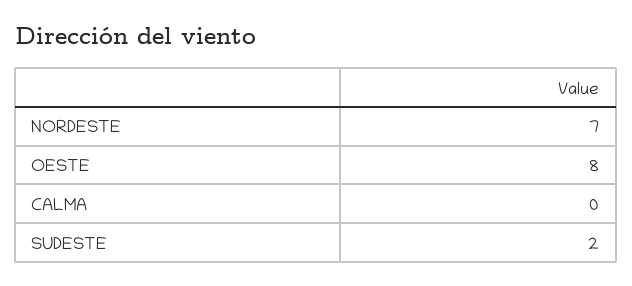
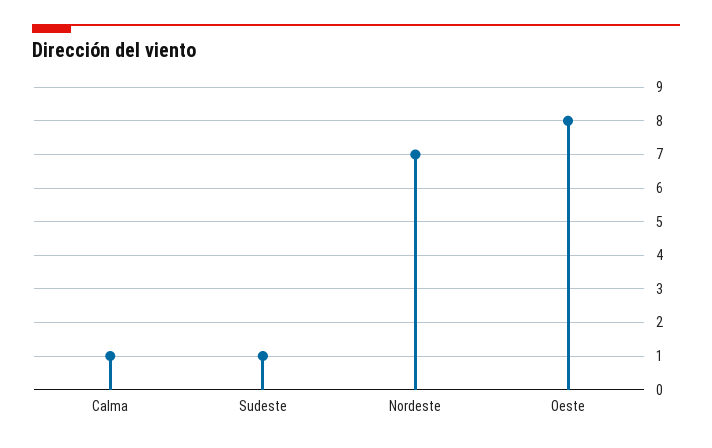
CALMA: 0 -> 1
SUDESTE: 2 -> 1

